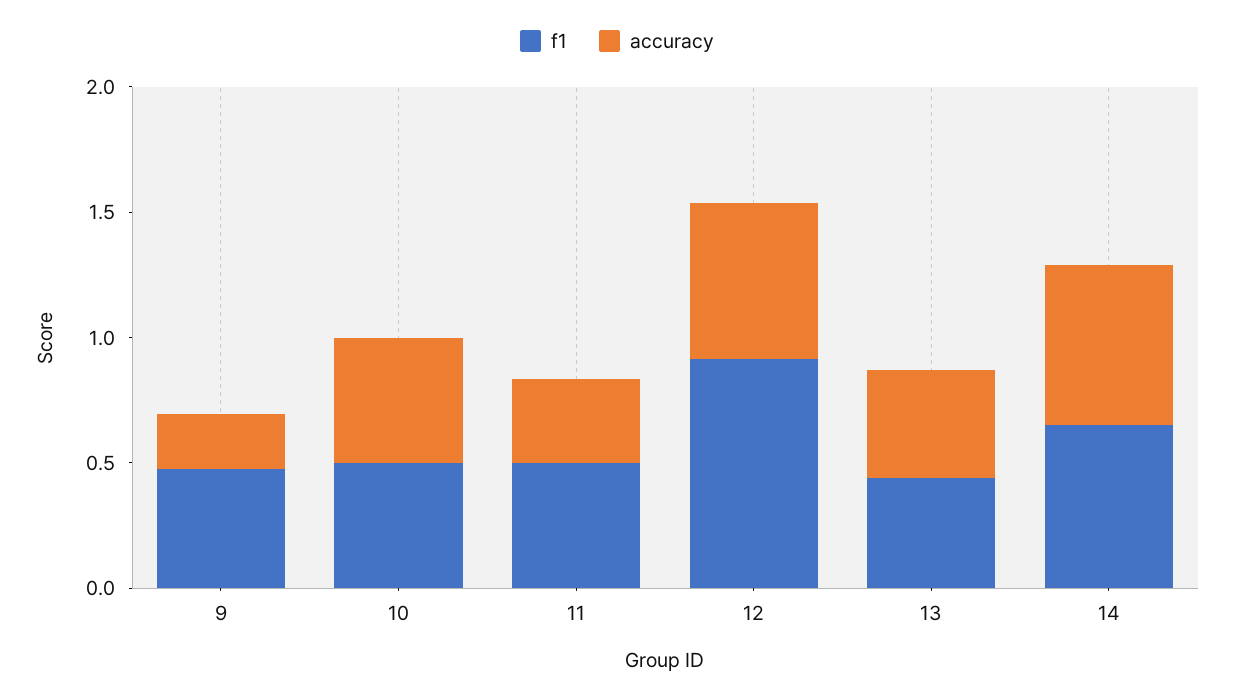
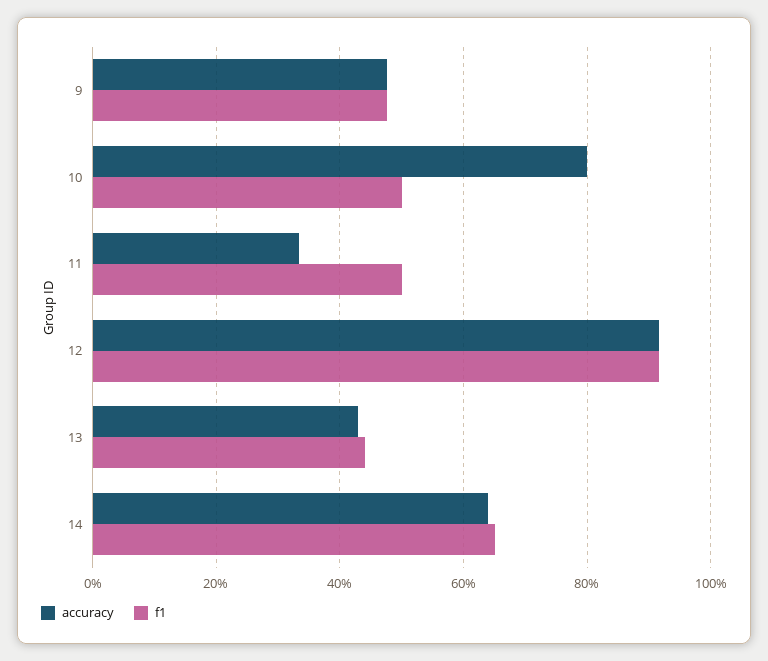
accuracy, 9: 0.2 -> 0.48
accuracy, 10: 0.5 -> 0.8
accuracy, 12: 0.6 -> 0.92

